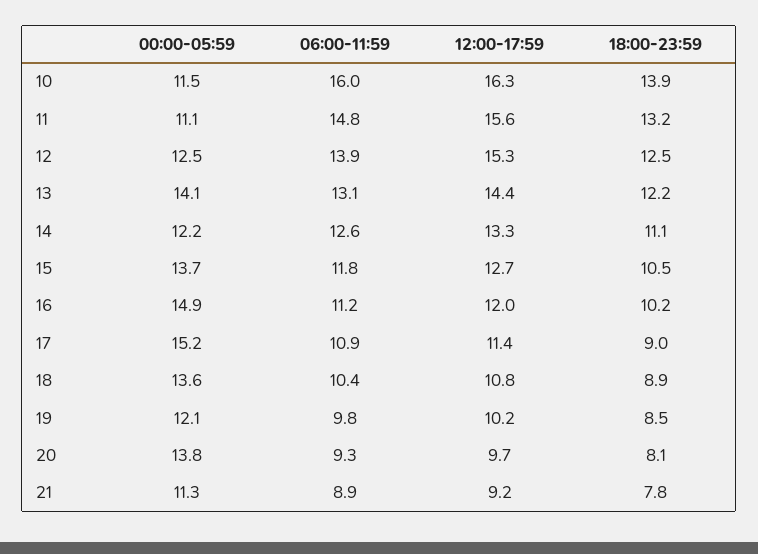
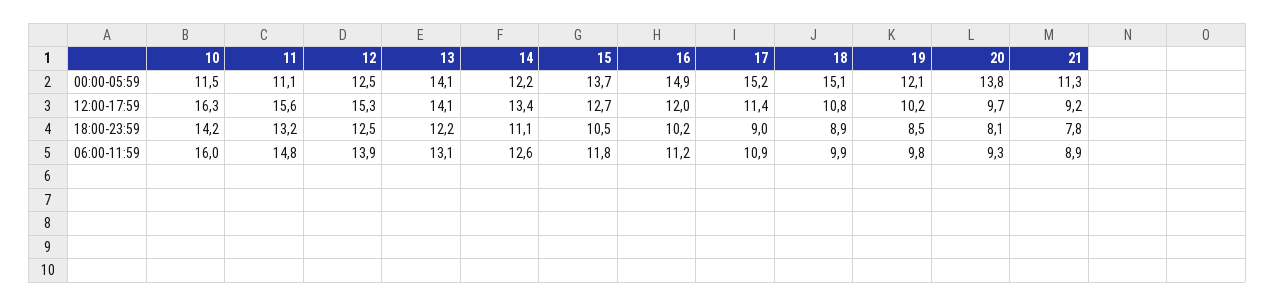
18:00-23:59, 10: 13.9 -> 14.2
12:00-17:59, 13: 14.4 -> 14.1
12:00-17:59, 14: 13.3 -> 13.4
00:00-05:59, 18: 13.6 -> 15.1
06:00-11:59, 18: 10.4 -> 9.9

